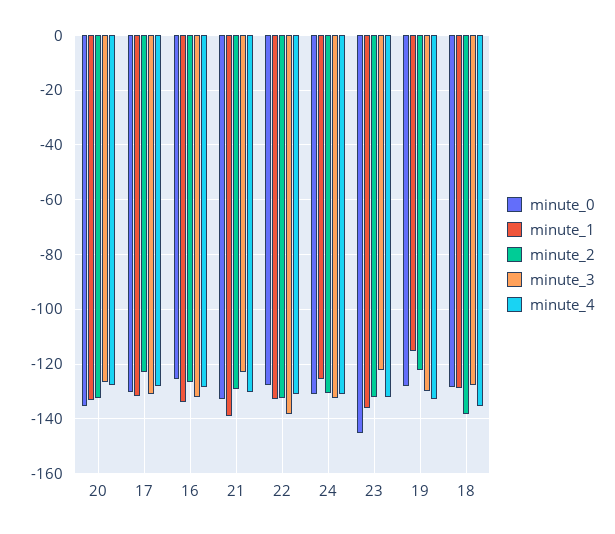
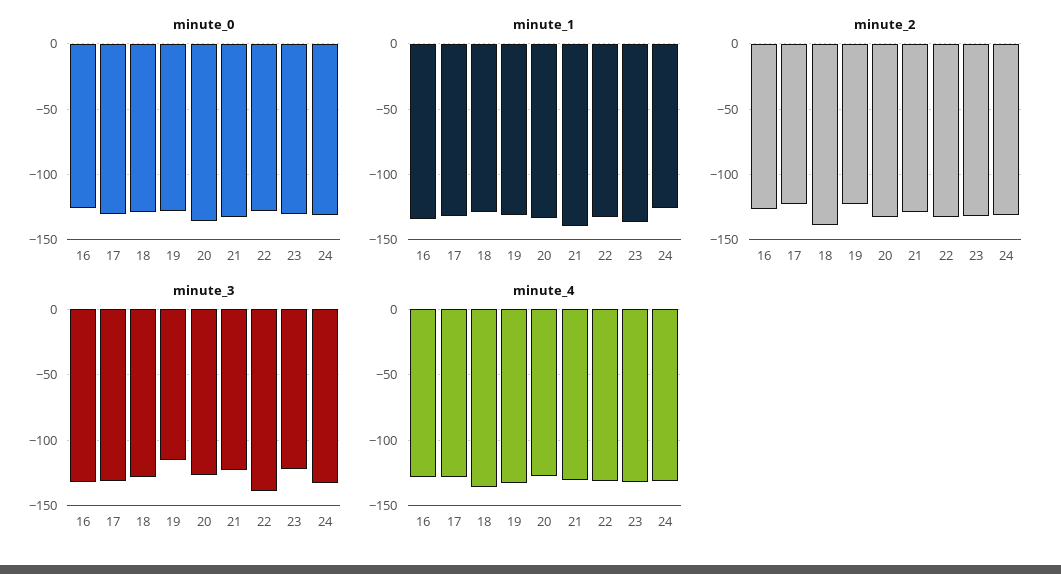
minute_0, 23: -145 -> -130
minute_1, 19: -115 -> -130
minute_3, 19: -130 -> -115

